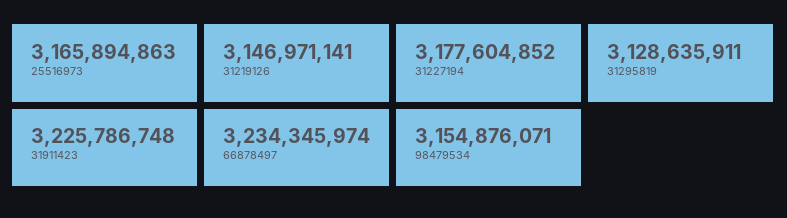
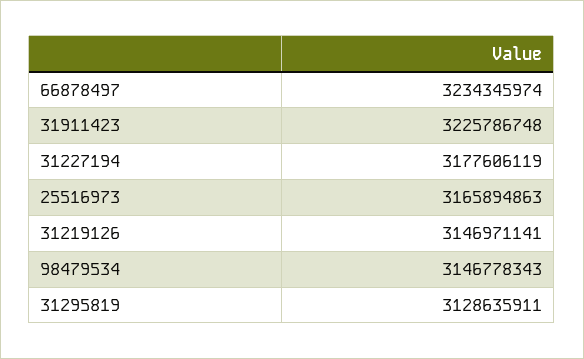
31227194: 3177604852 -> 3177606119
98479534: 3154876071 -> 3146778343

